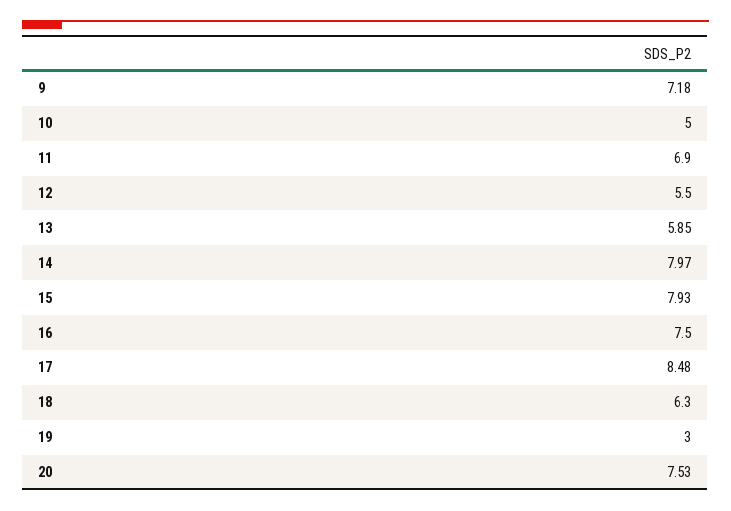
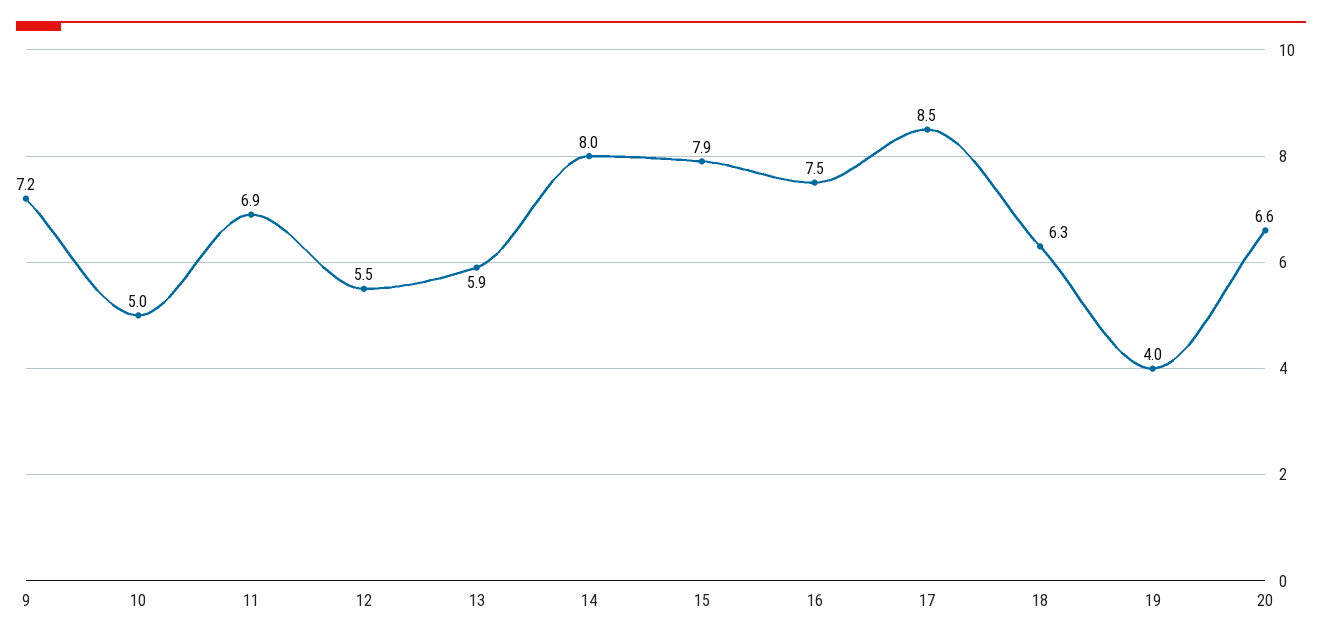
19: 3 -> 4
20: 7.53 -> 6.6

